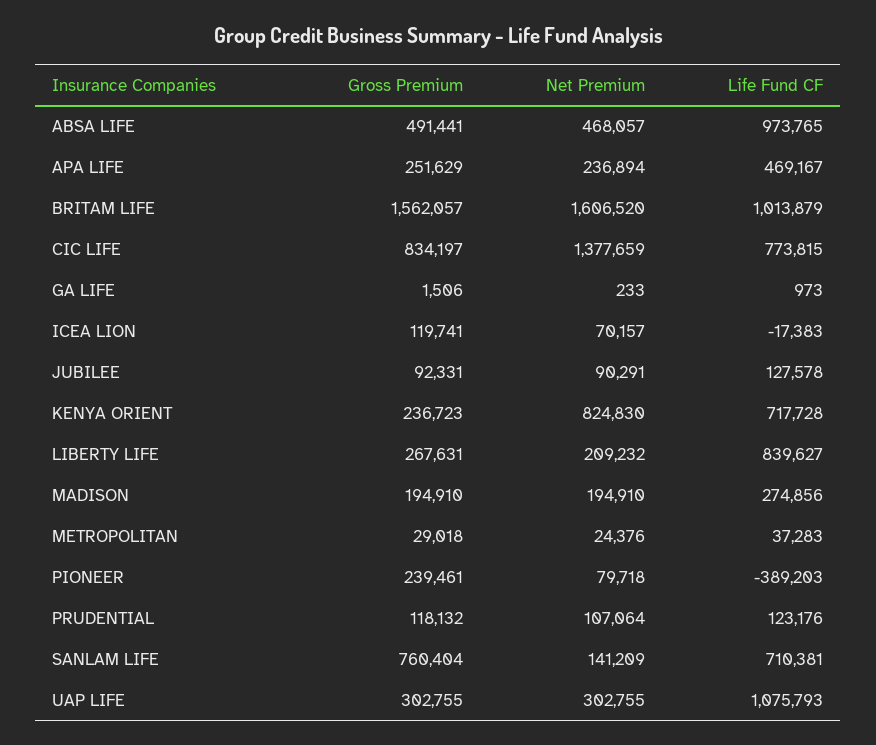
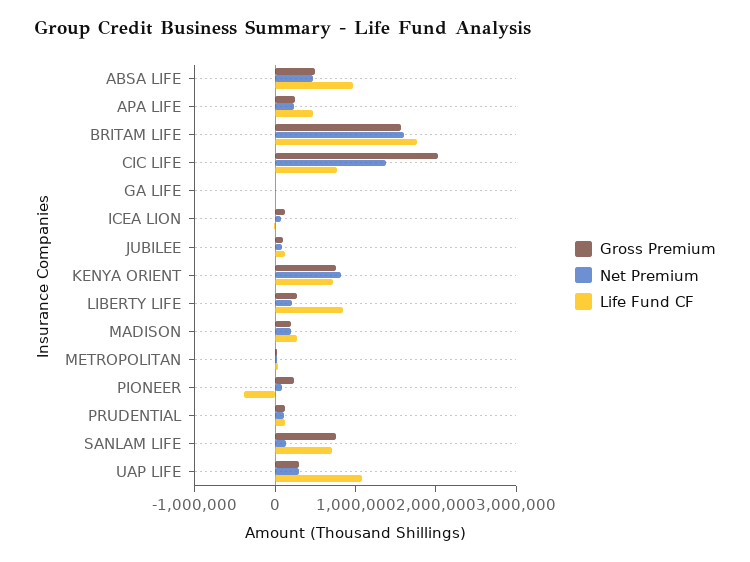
Life Fund CF, BRITAM LIFE: 1013879 -> 1800000
Gross Premium, CIC LIFE: 834197 -> 2000000
Gross Premium, KENYA ORIENT: 236723 -> 800000

